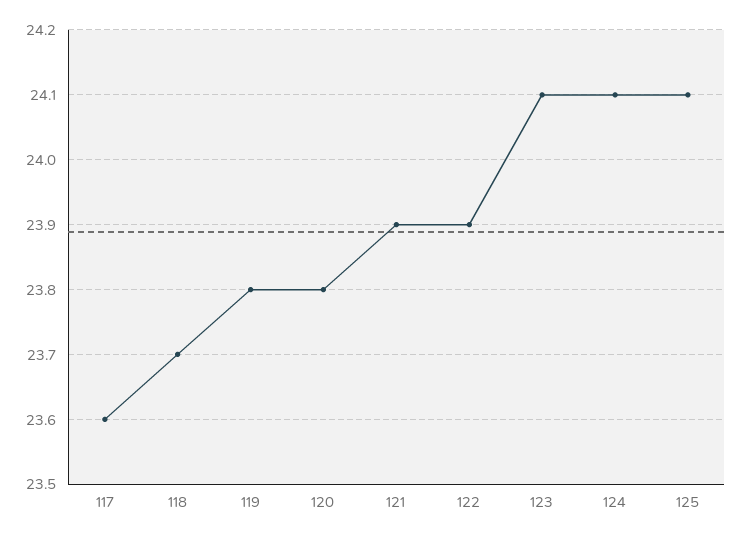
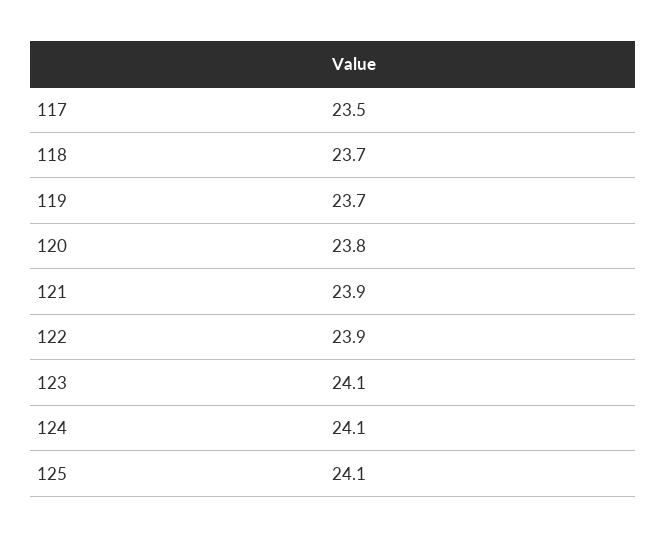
117: 23.6 -> 23.5
119: 23.8 -> 23.7

